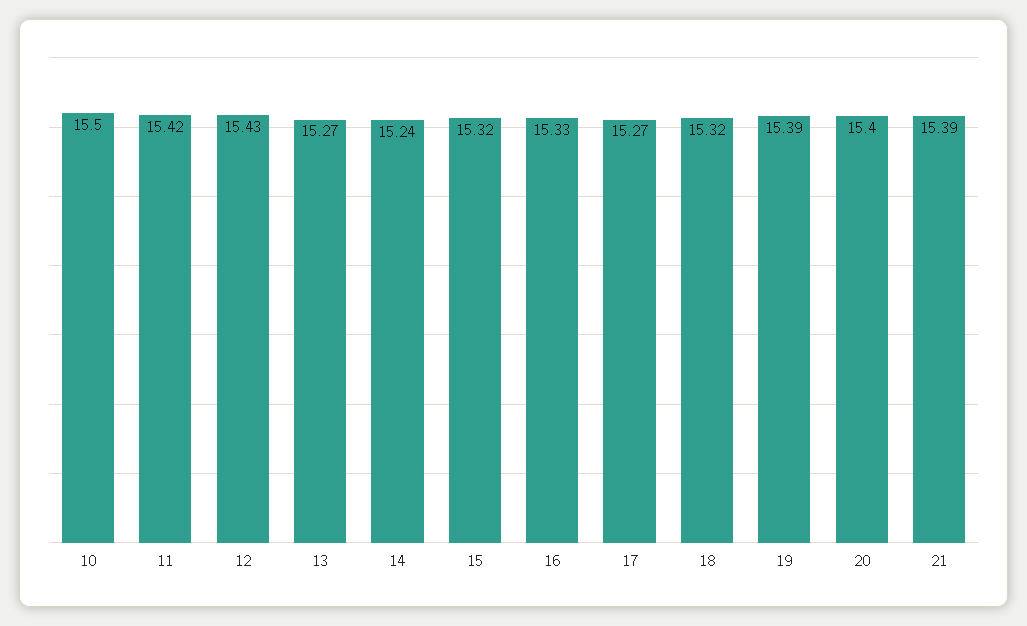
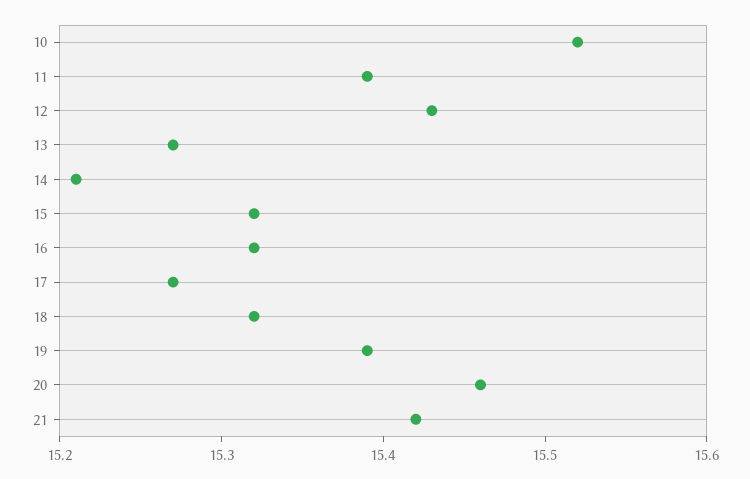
10: 15.5 -> 15.52
11: 15.42 -> 15.39
14: 15.24 -> 15.21
16: 15.33 -> 15.32
20: 15.4 -> 15.46
21: 15.39 -> 15.42

